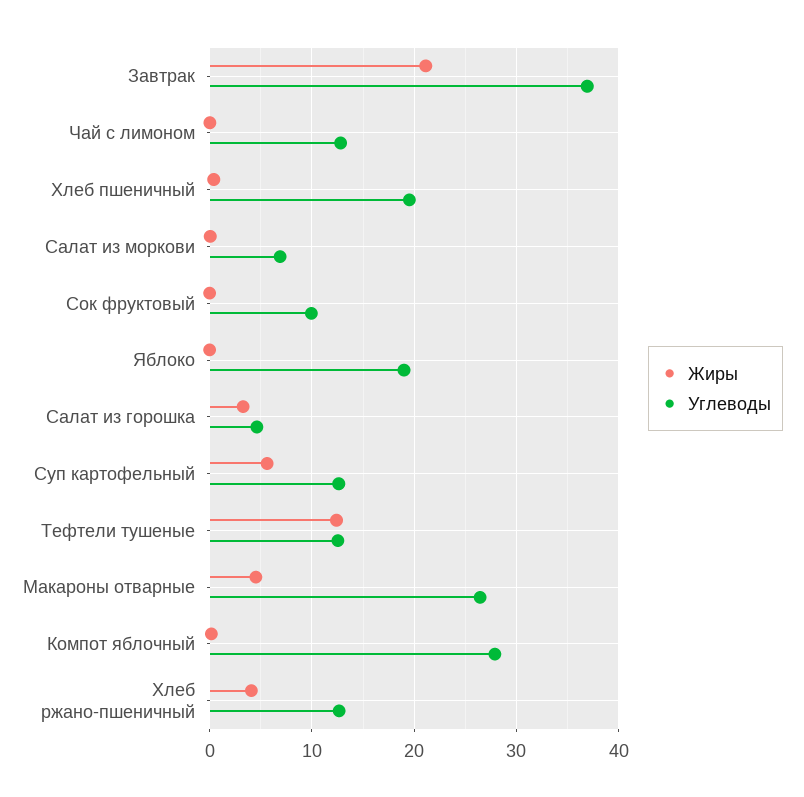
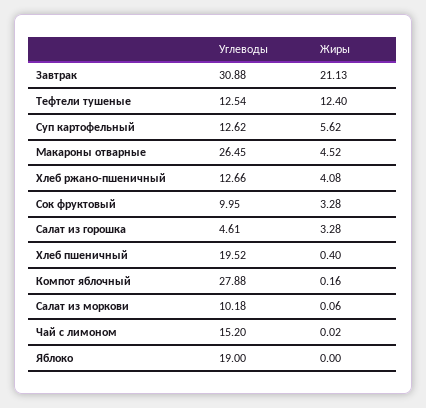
Углеводы, Завтрак: 37 -> 30.88
Углеводы, Чай с лимоном: 13 -> 15.2
Углеводы, Салат из моркови: 7 -> 10.18
Жиры, Сок фруктовый: 0 -> 3.28

